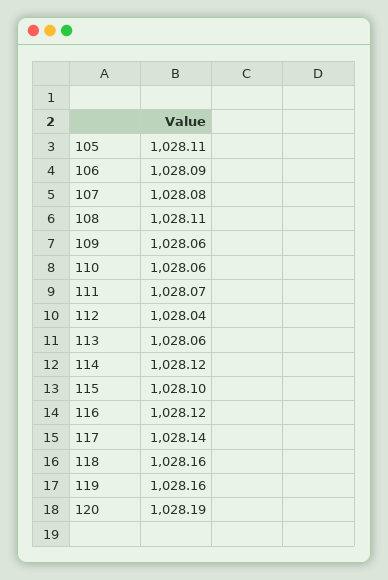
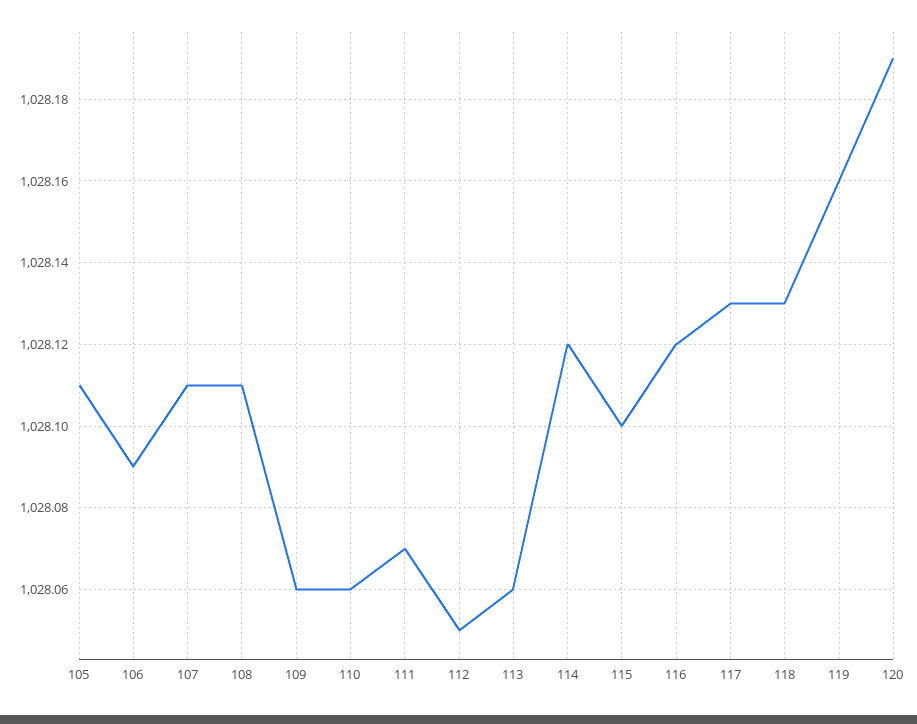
107: 1028.08 -> 1028.11
112: 1028.04 -> 1028.05
117: 1028.14 -> 1028.13
118: 1028.16 -> 1028.13

